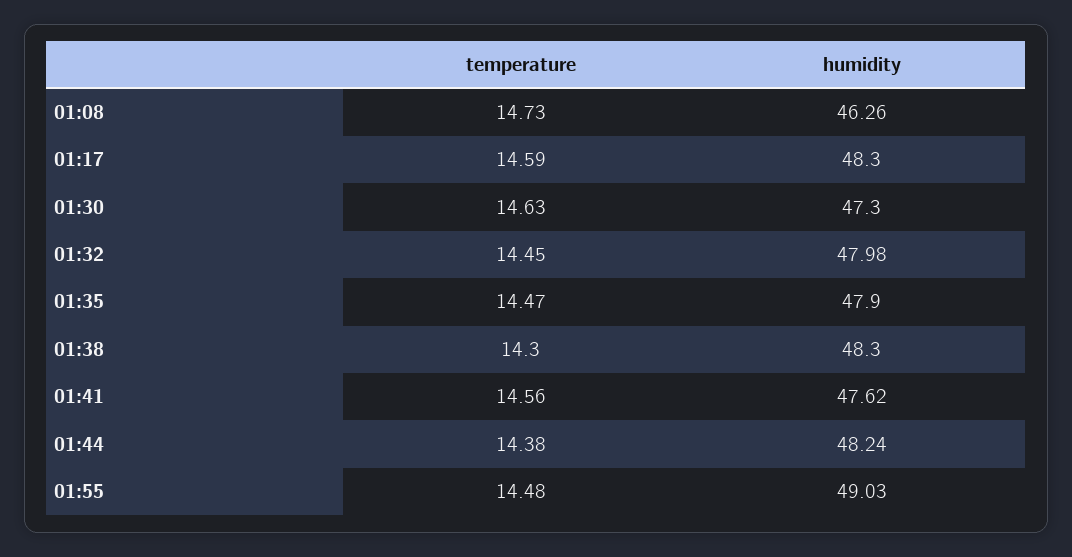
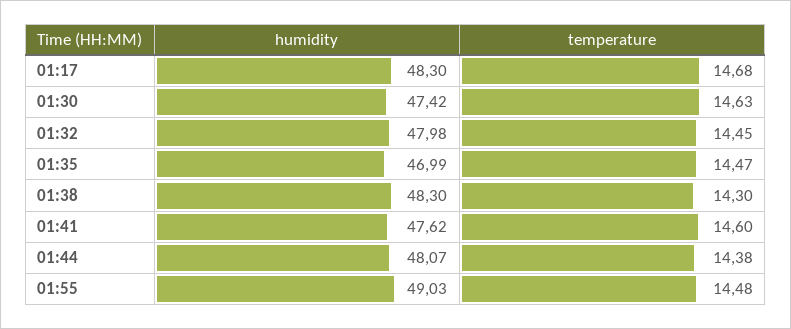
temperature, 01:08: 14.73 -> none
humidity, 01:08: 46.26 -> none
temperature, 01:17: 14.59 -> 14.68
humidity, 01:30: 47.3 -> 47.42
humidity, 01:35: 47.9 -> 46.99
temperature, 01:41: 14.56 -> 14.6
humidity, 01:44: 48.24 -> 48.07

